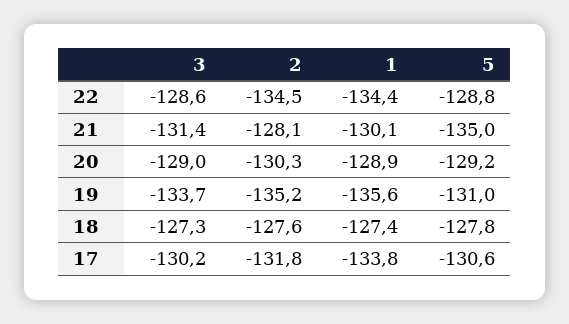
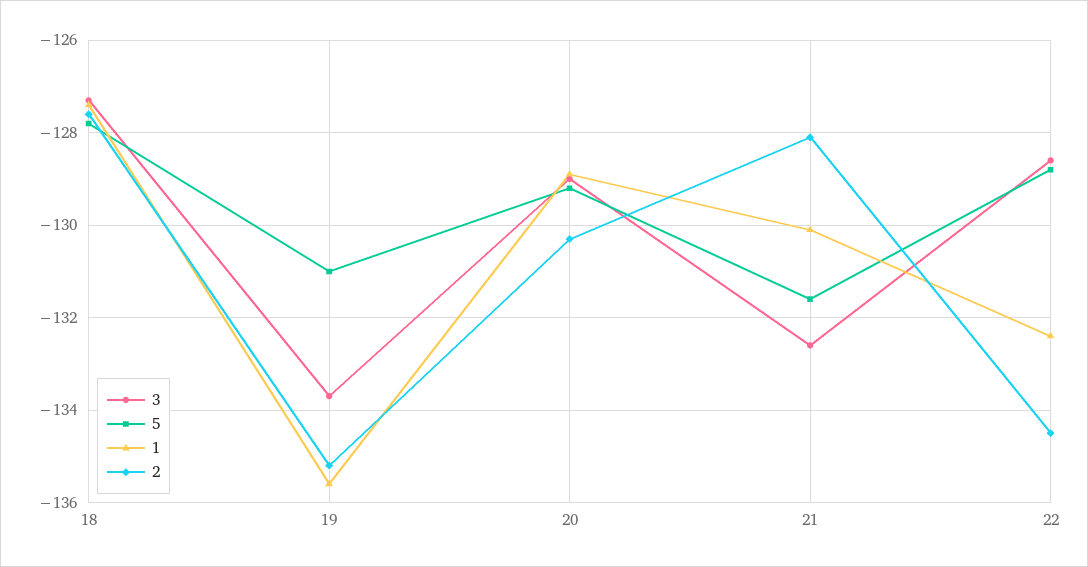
1, 22: -134.4 -> -132.5
3, 21: -131.4 -> -132.5
5, 21: -135 -> -131.5
3, 17: -130.2 -> none
2, 17: -131.8 -> none
1, 17: -133.8 -> none
5, 17: -130.6 -> none

